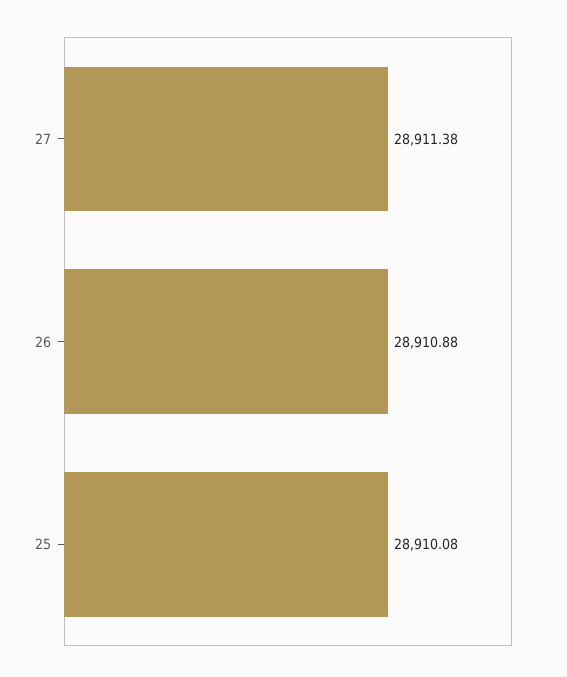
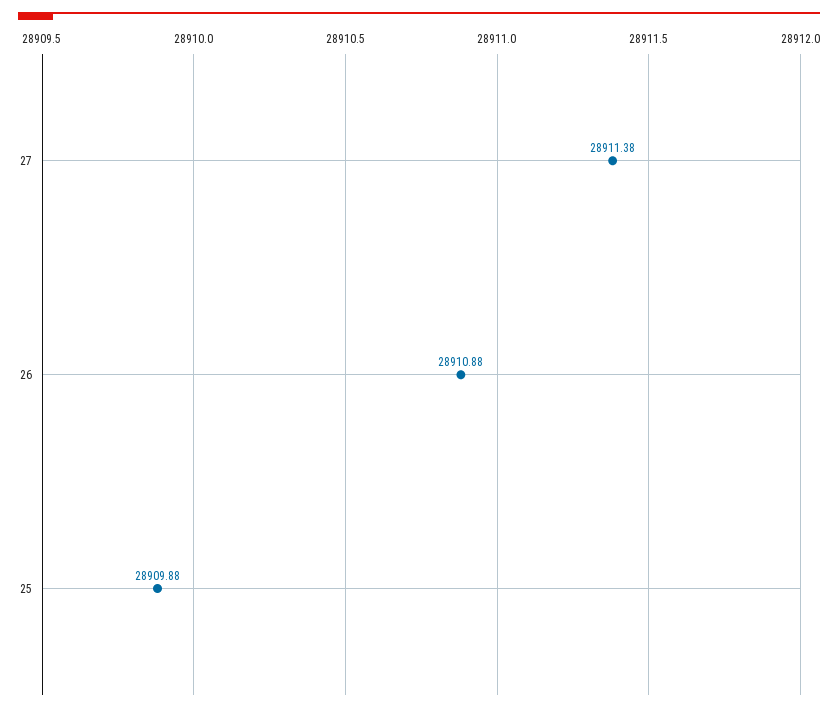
25: 28910.08 -> 28909.88

